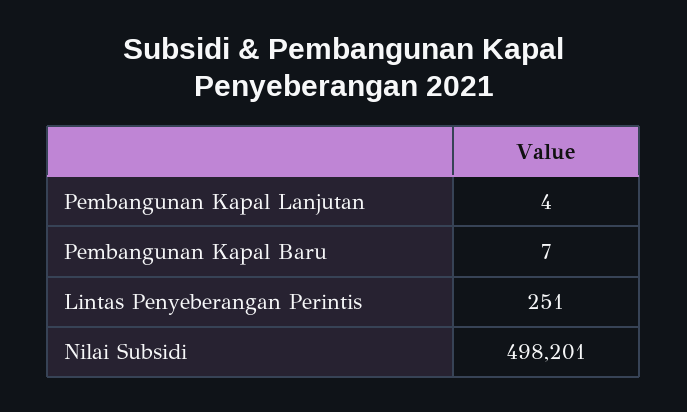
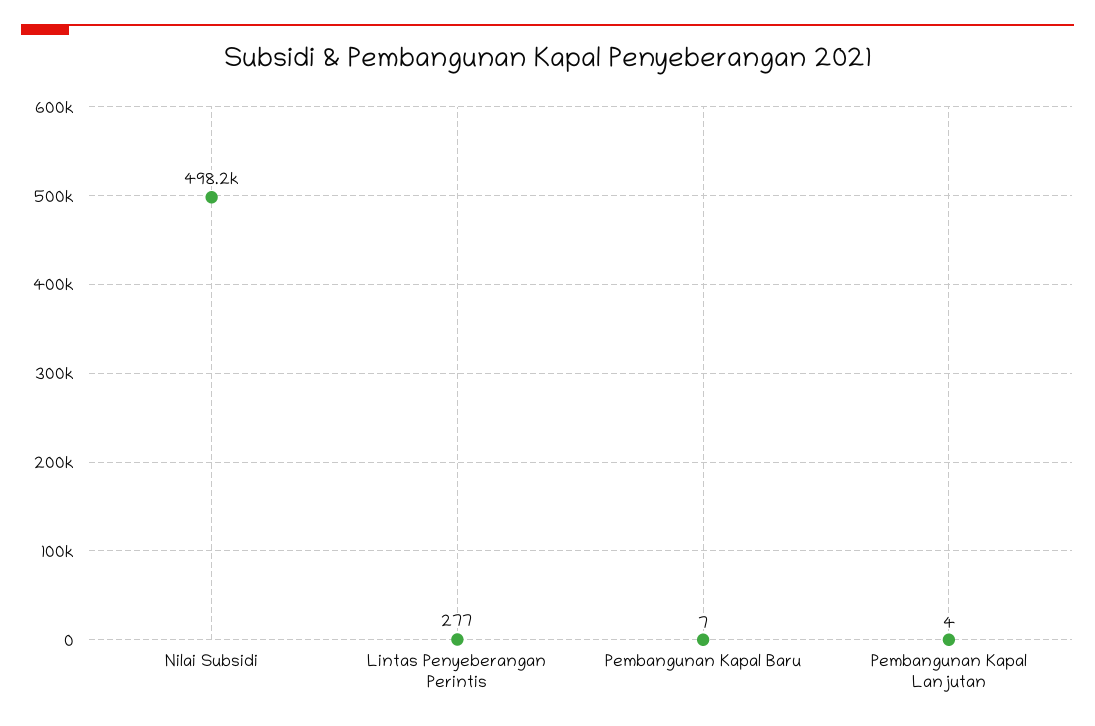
Lintas Penyeberangan Perintis: 251 -> 277

